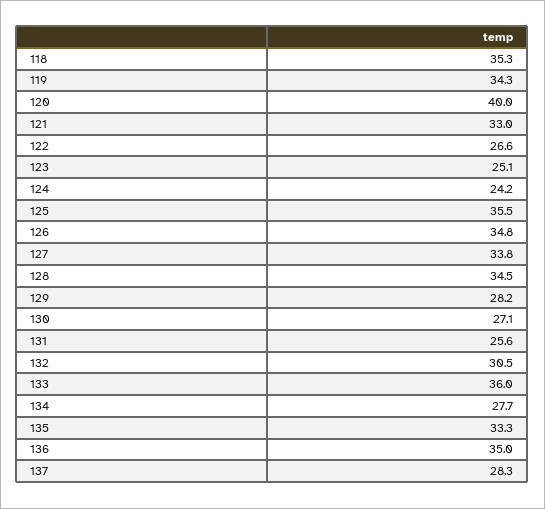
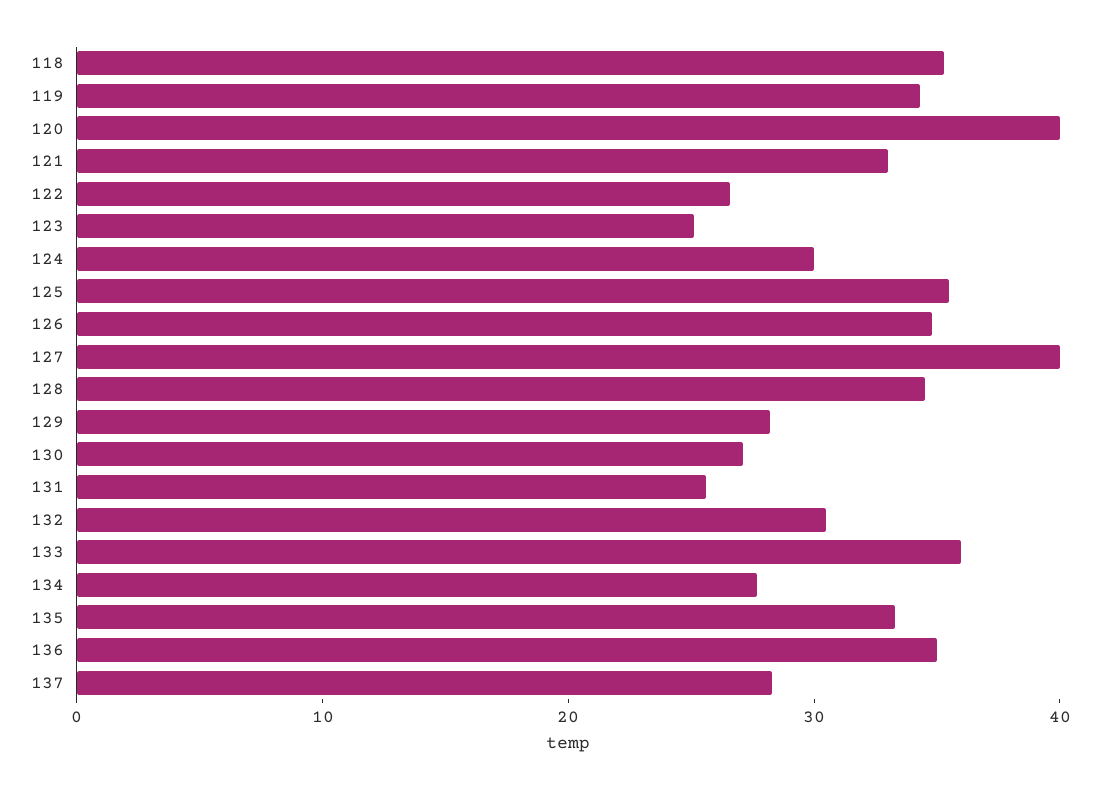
124: 24.2 -> 30
127: 33.8 -> 40

